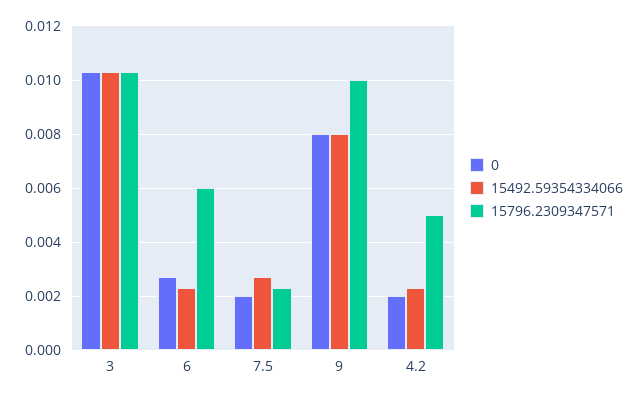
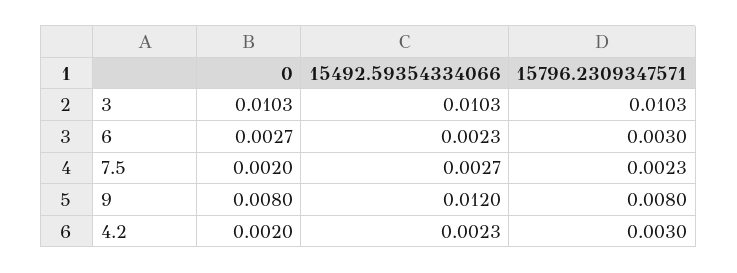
15796.2309347571, 6: 0.006 -> 0.003
15492.59354334066, 9: 0.008 -> 0.012
15796.2309347571, 9: 0.01 -> 0.008
15796.2309347571, 4.2: 0.005 -> 0.003

